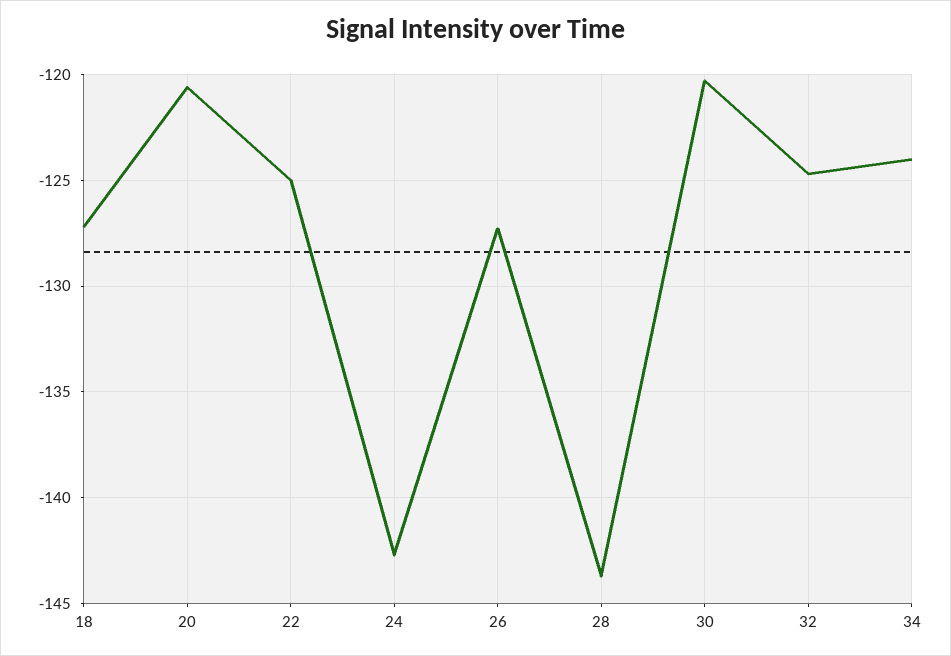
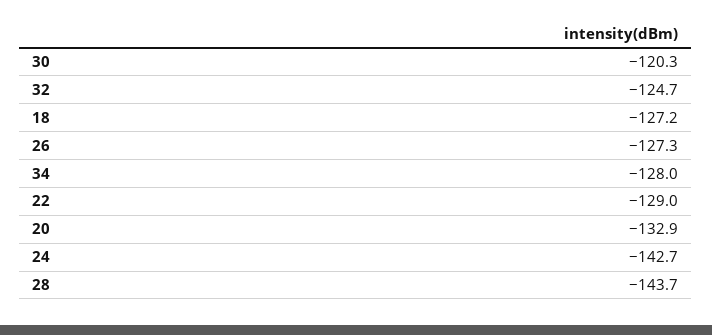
20: -120.5 -> -132.9
22: -125 -> -129
34: -124 -> -128

